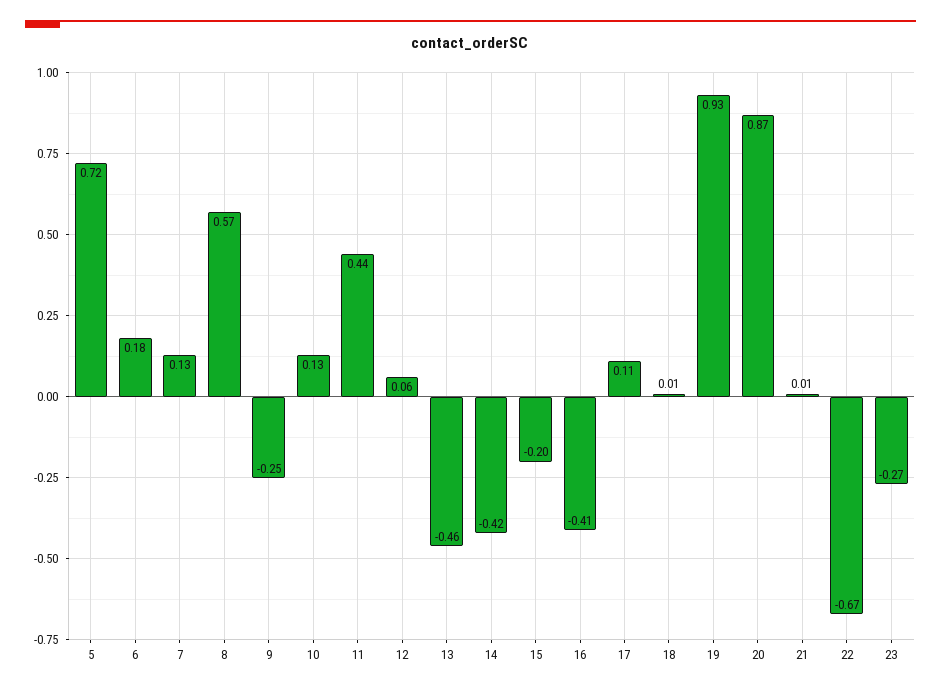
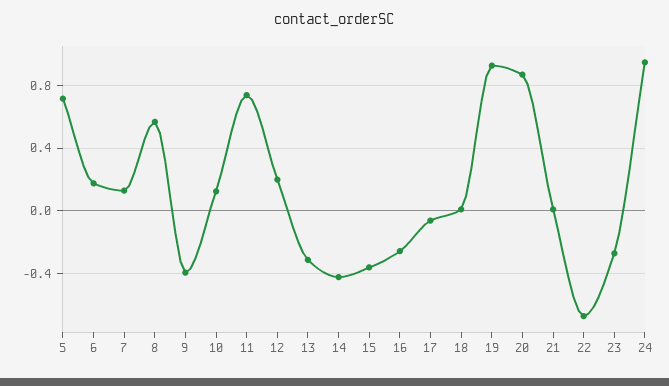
9: -0.25 -> -0.4
11: 0.44 -> 0.75
12: 0.06 -> 0.2
13: -0.46 -> -0.3
15: -0.2 -> -0.35
16: -0.41 -> -0.25
17: 0.11 -> -0.05
24: none -> 0.95

